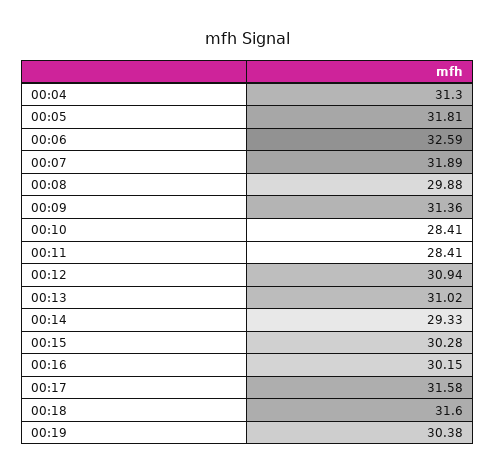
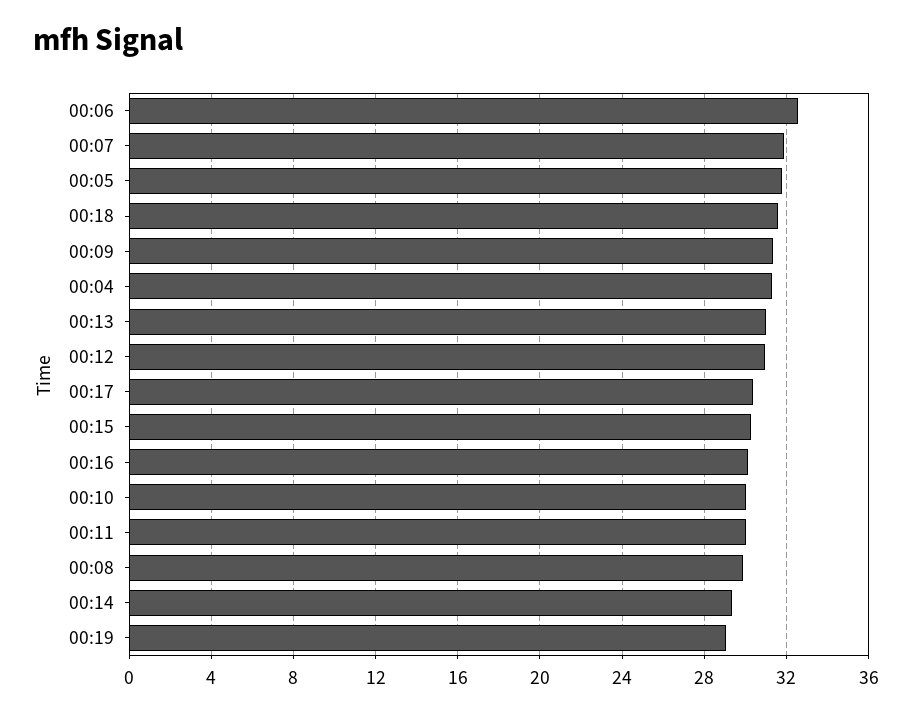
00:10: 28.41 -> 30
00:11: 28.41 -> 30
00:17: 31.58 -> 30.5
00:19: 30.38 -> 29

